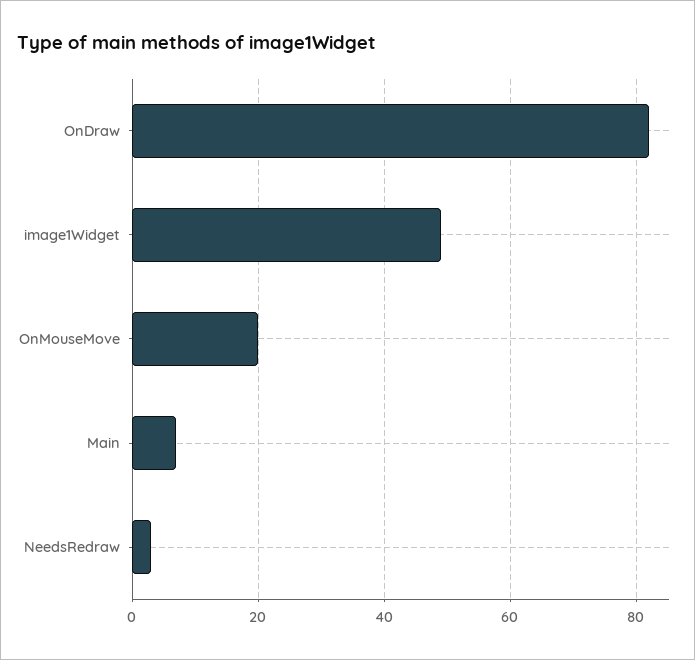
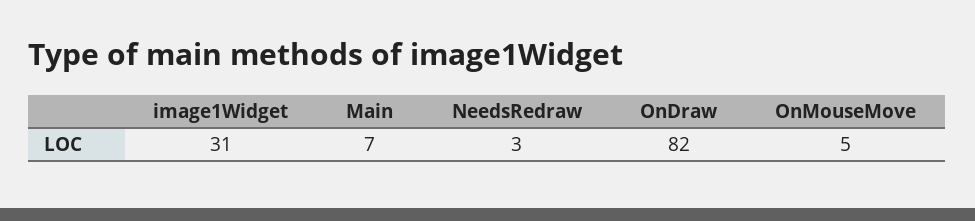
image1Widget: 50 -> 31
OnMouseMove: 20 -> 5

